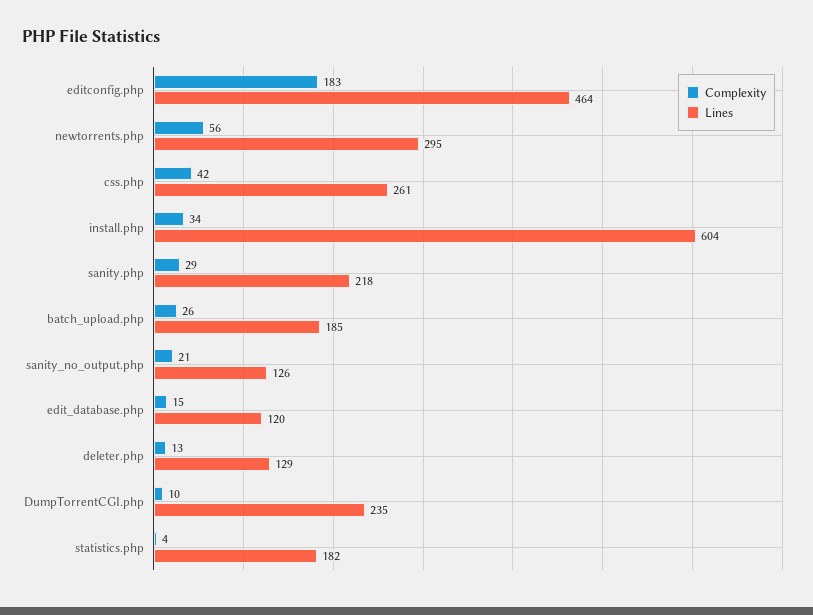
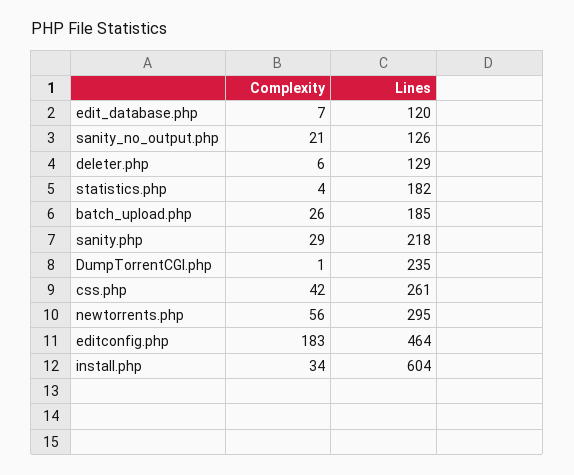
Complexity, edit_database.php: 15 -> 7
Complexity, deleter.php: 13 -> 6
Complexity, DumpTorrentCGI.php: 10 -> 1

